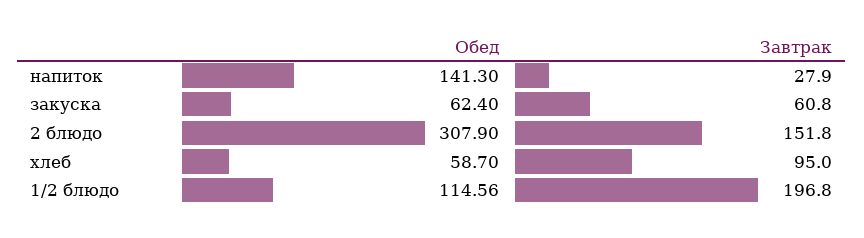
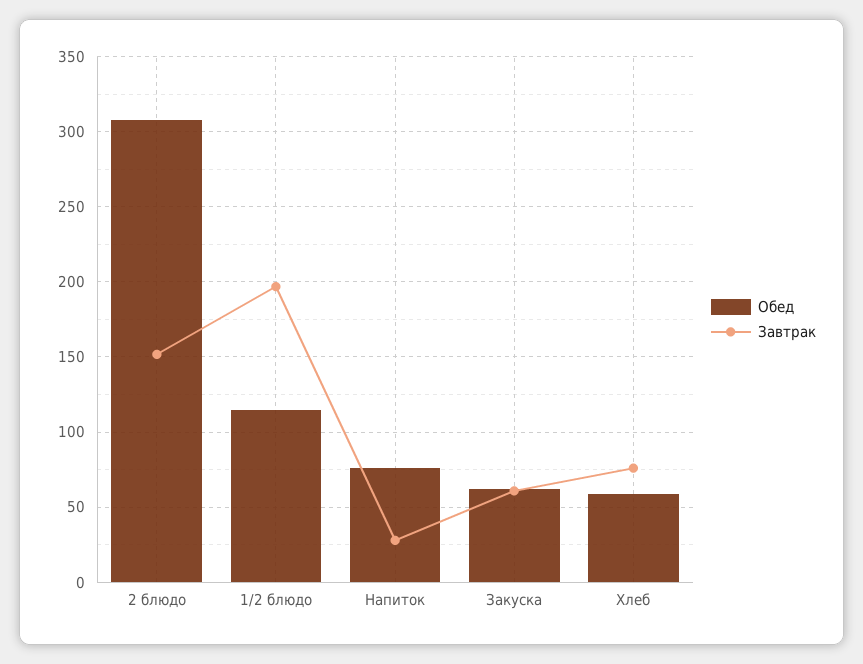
Обед, напиток: 141.3 -> 75
Завтрак, хлеб: 95 -> 75

